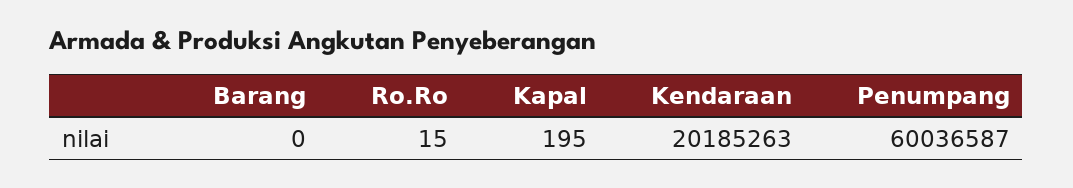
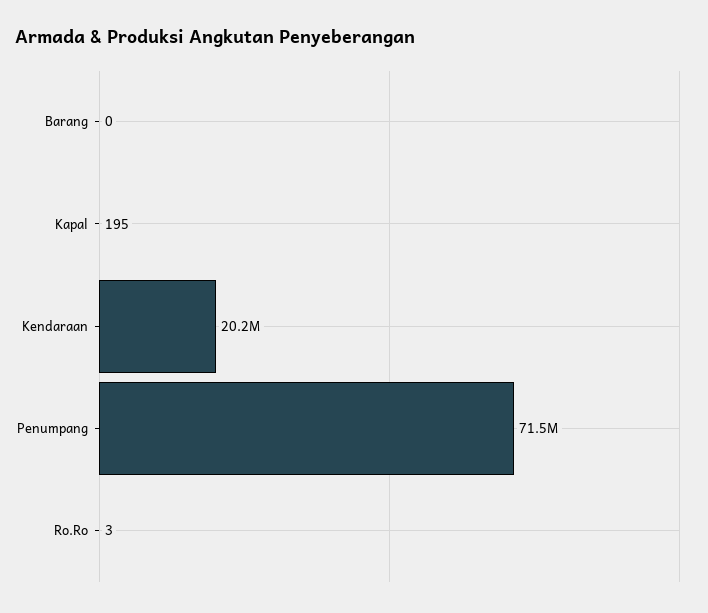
Ro.Ro: 15 -> 3
Penumpang: 60036587 -> 71500000

